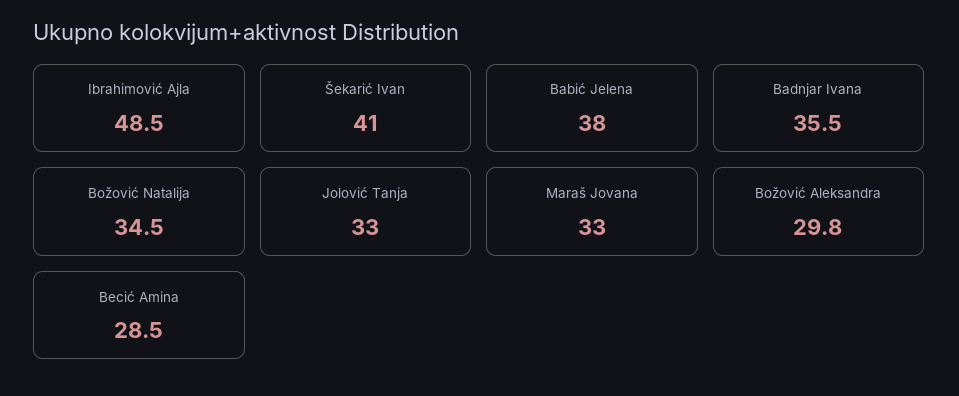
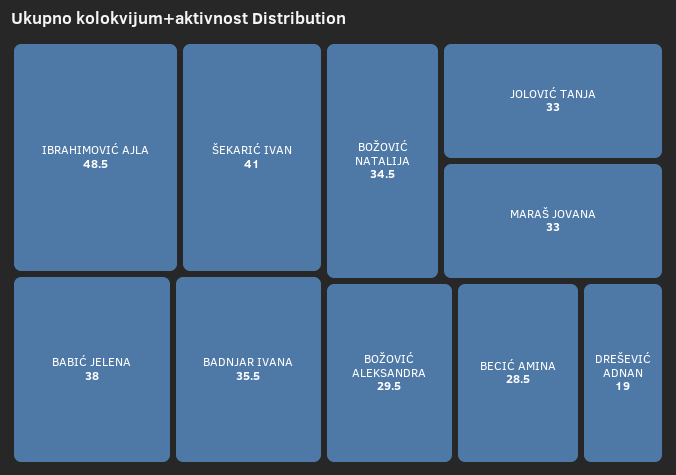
Božović Aleksandra: 29.8 -> 29.5
DREŠEVIĆ ADNAN: none -> 19

